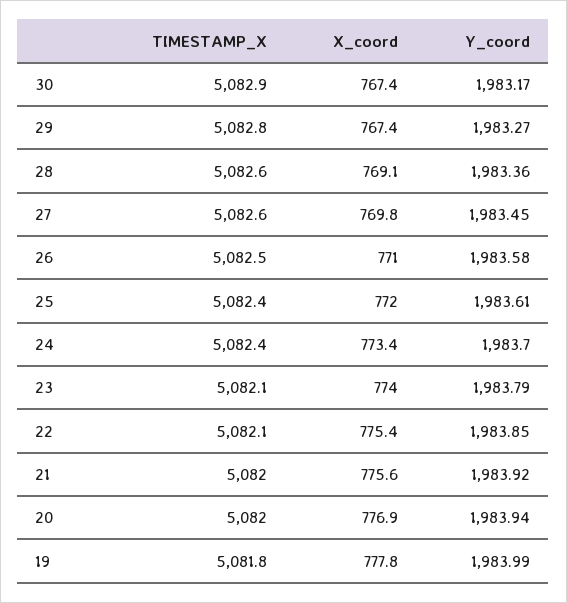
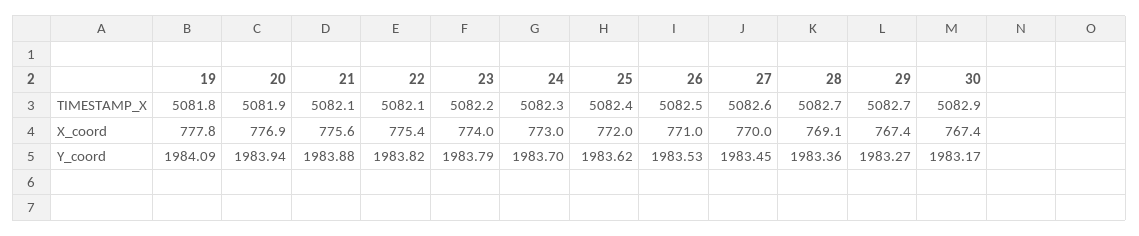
TIMESTAMP_X, 29: 5082.8 -> 5082.7
TIMESTAMP_X, 28: 5082.6 -> 5082.7
X_coord, 27: 769.8 -> 770
Y_coord, 26: 1983.58 -> 1983.53
Y_coord, 25: 1983.61 -> 1983.62
TIMESTAMP_X, 24: 5082.4 -> 5082.3
X_coord, 24: 773.4 -> 773
TIMESTAMP_X, 23: 5082.1 -> 5082.2
Y_coord, 22: 1983.85 -> 1983.82
TIMESTAMP_X, 21: 5082 -> 5082.1
Y_coord, 21: 1983.92 -> 1983.88
TIMESTAMP_X, 20: 5082 -> 5081.9
Y_coord, 19: 1983.99 -> 1984.09

